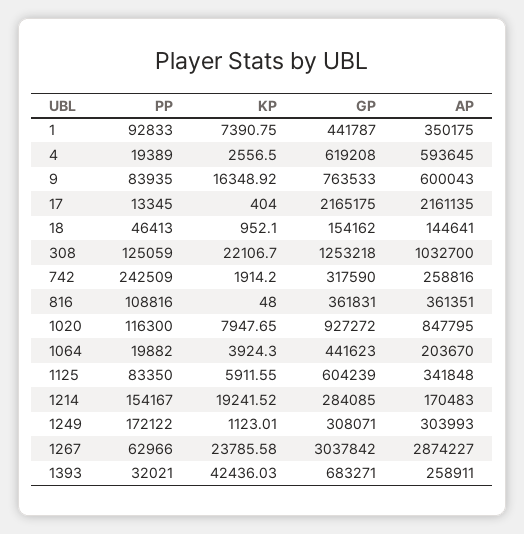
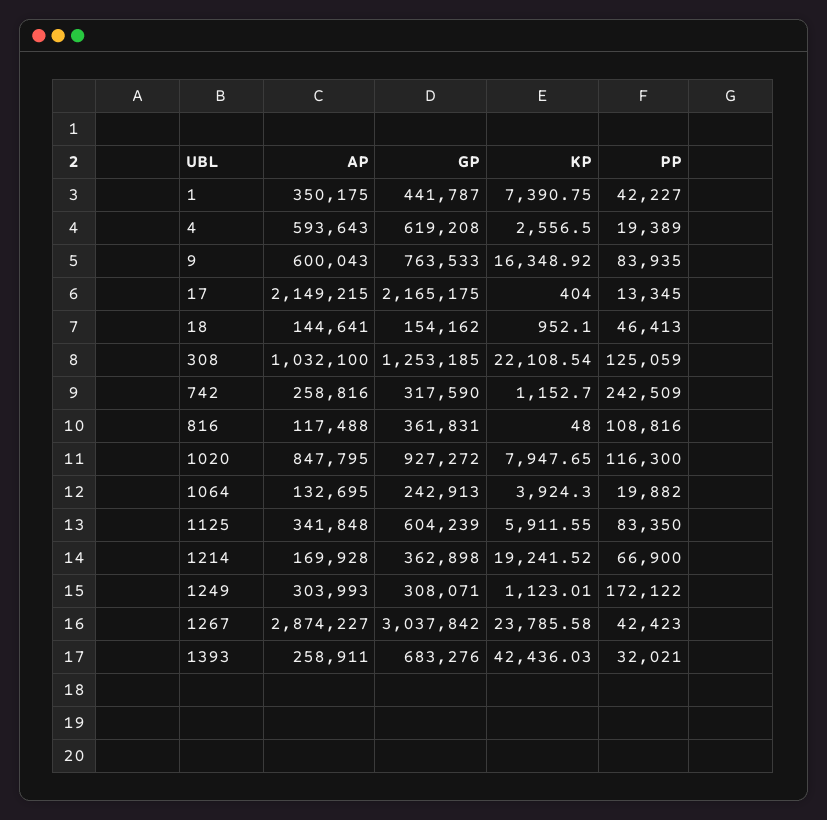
PP, 1: 92833 -> 42227
AP, 4: 593645 -> 593643
AP, 17: 2161135 -> 2149215
KP, 308: 22106.7 -> 22108.54
GP, 308: 1253218 -> 1253185
AP, 308: 1032700 -> 1032100
KP, 742: 1914.2 -> 1152.7
AP, 816: 361351 -> 117488
GP, 1064: 441623 -> 242913
AP, 1064: 203670 -> 132695
PP, 1214: 154167 -> 66900
GP, 1214: 284085 -> 362898
AP, 1214: 170483 -> 169928
PP, 1267: 62966 -> 42423
GP, 1393: 683271 -> 683276

